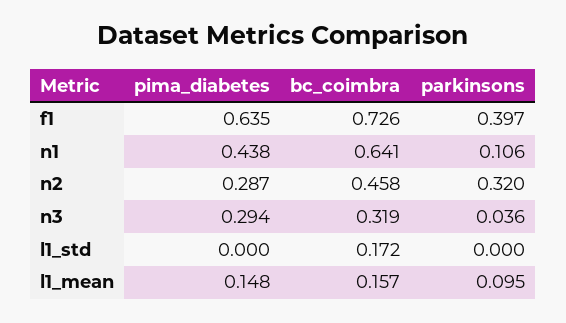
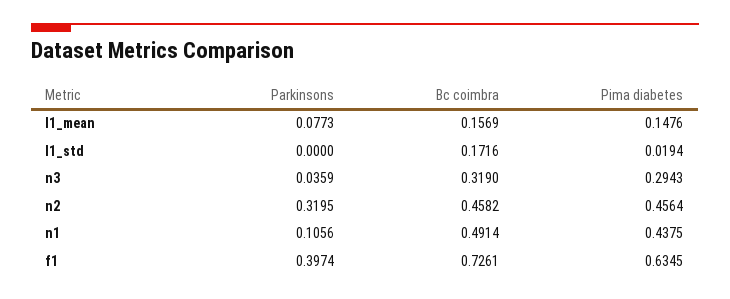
bc_coimbra, n1: 0.641 -> 0.4914
pima_diabetes, n2: 0.287 -> 0.4564
pima_diabetes, l1_std: 0 -> 0.0194
parkinsons, l1_mean: 0.095 -> 0.0773

